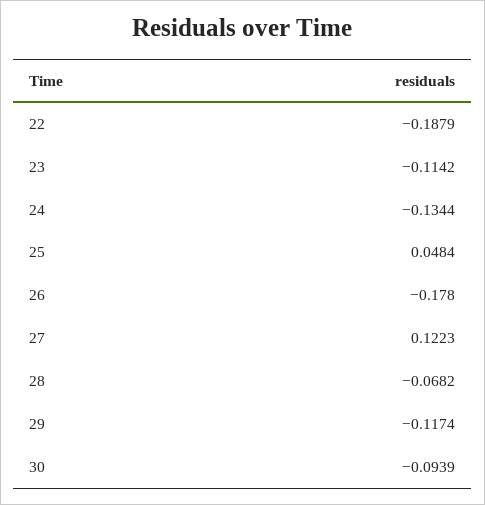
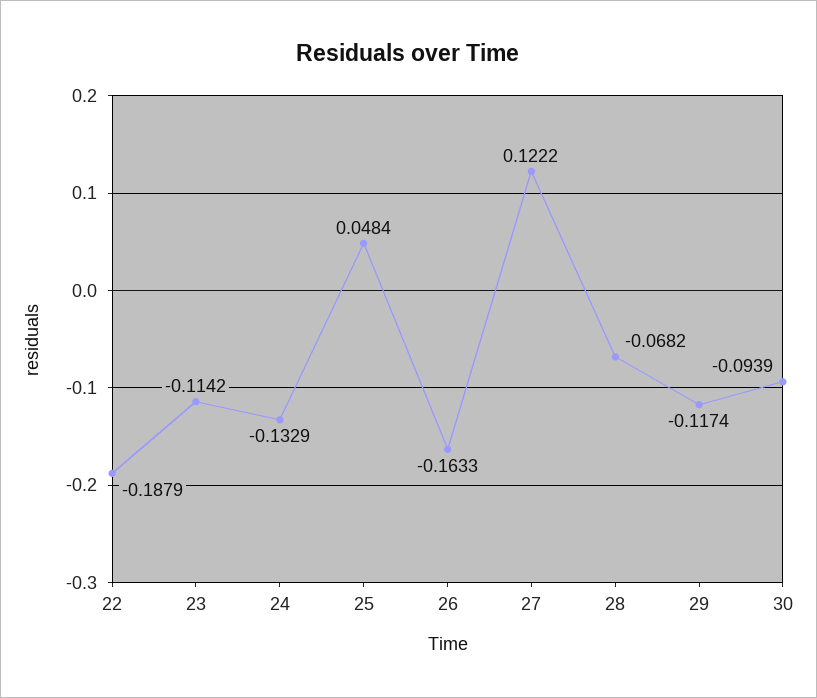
24: -0.1344 -> -0.1329
26: -0.178 -> -0.1633
27: 0.1223 -> 0.1222

